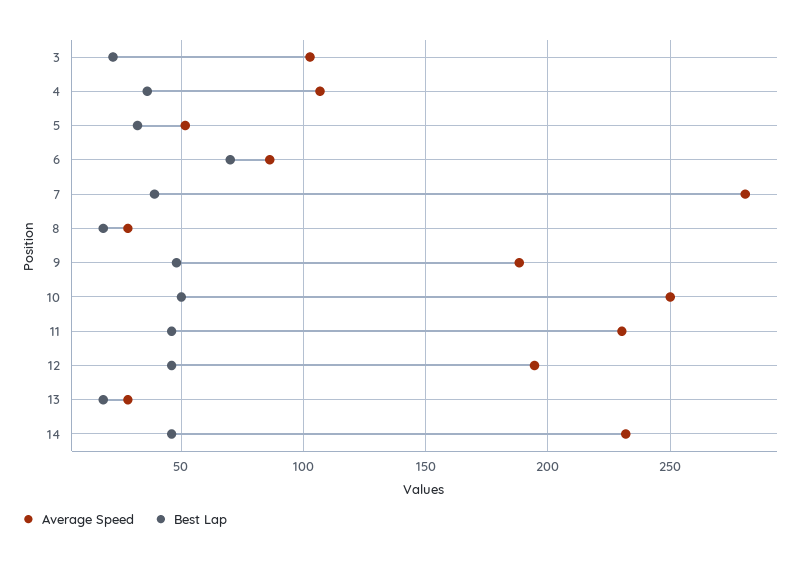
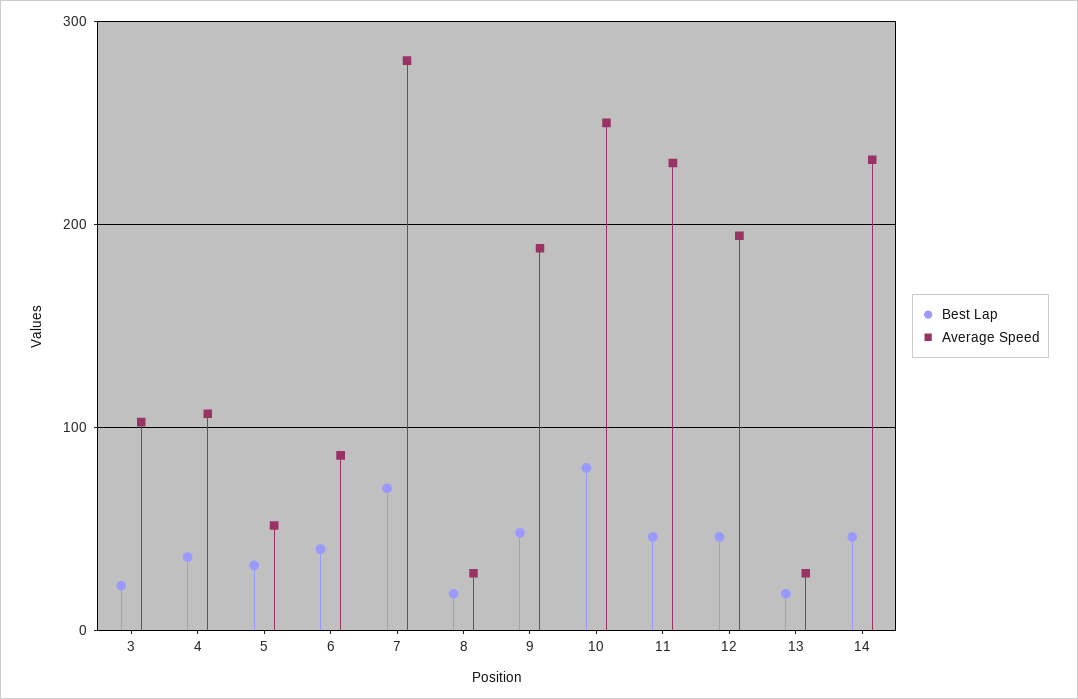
Best Lap, 6: 70 -> 40
Best Lap, 7: 40 -> 70
Best Lap, 10: 50 -> 80

